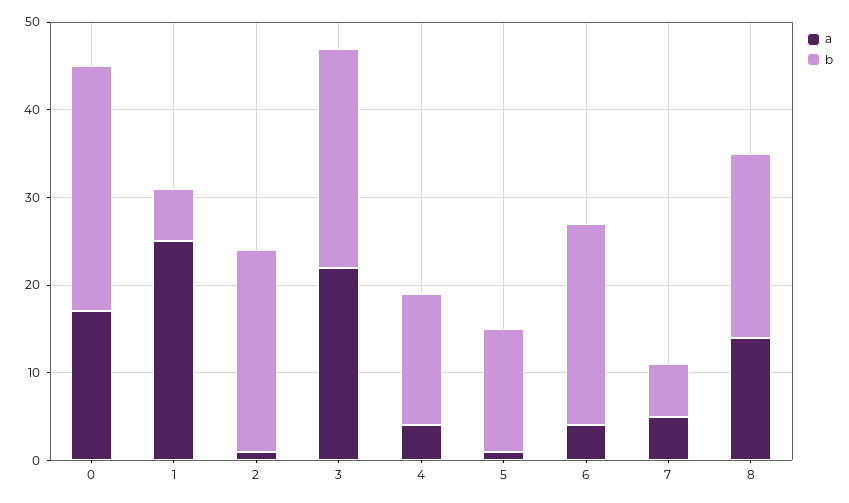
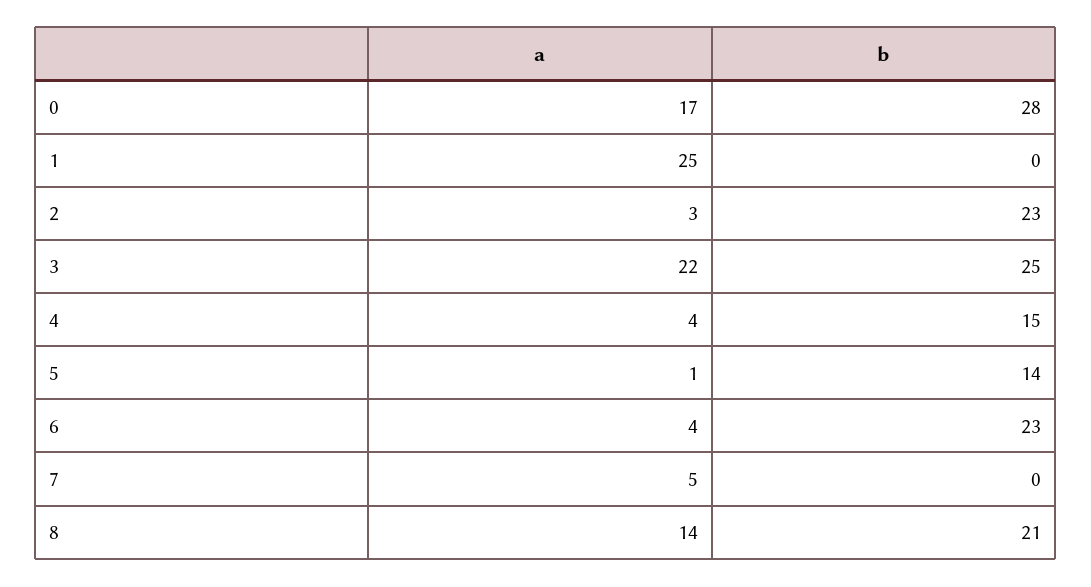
b, 1: 6 -> 0
a, 2: 1 -> 3
b, 7: 6 -> 0

